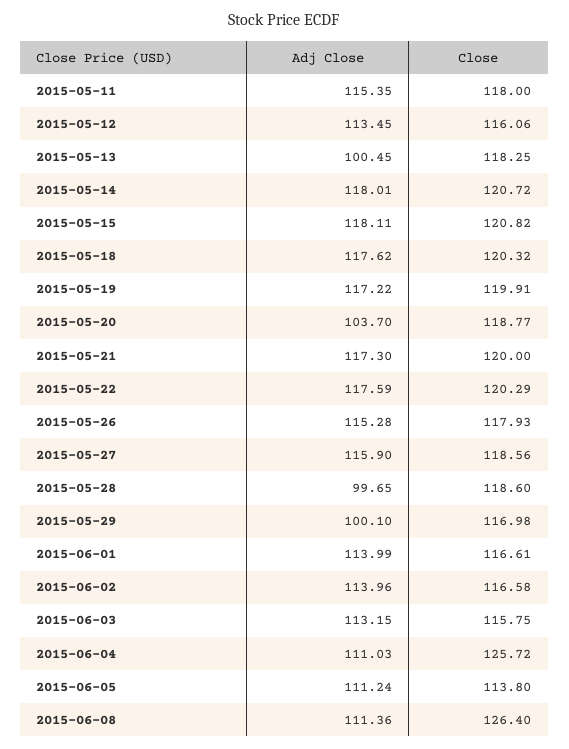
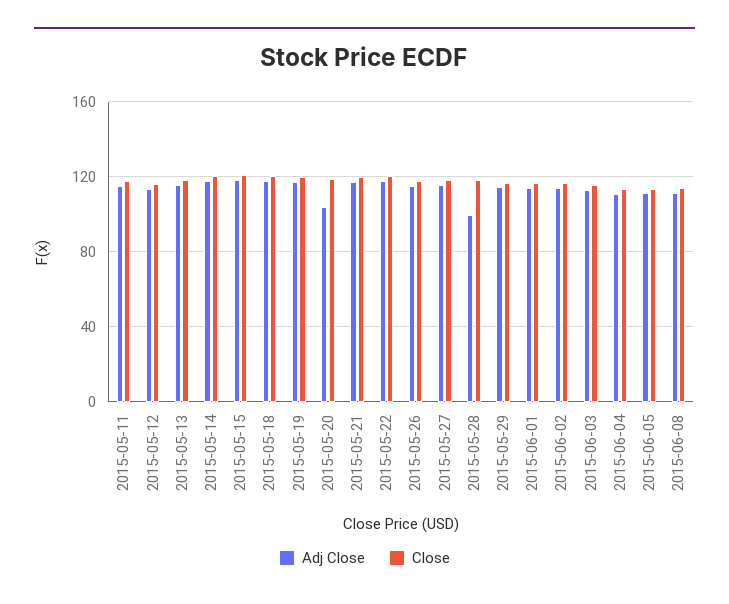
Adj Close, 2015-05-13: 100.45 -> 115
Adj Close, 2015-05-29: 100.1 -> 115
Close, 2015-06-04: 125.72 -> 115
Close, 2015-06-08: 126.4 -> 115

